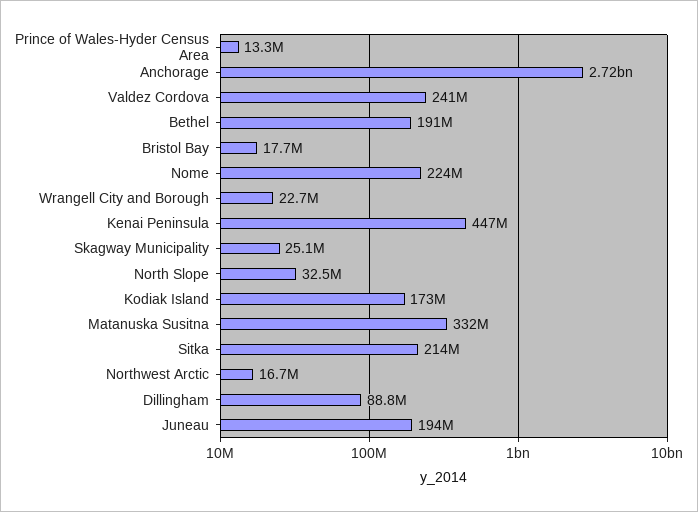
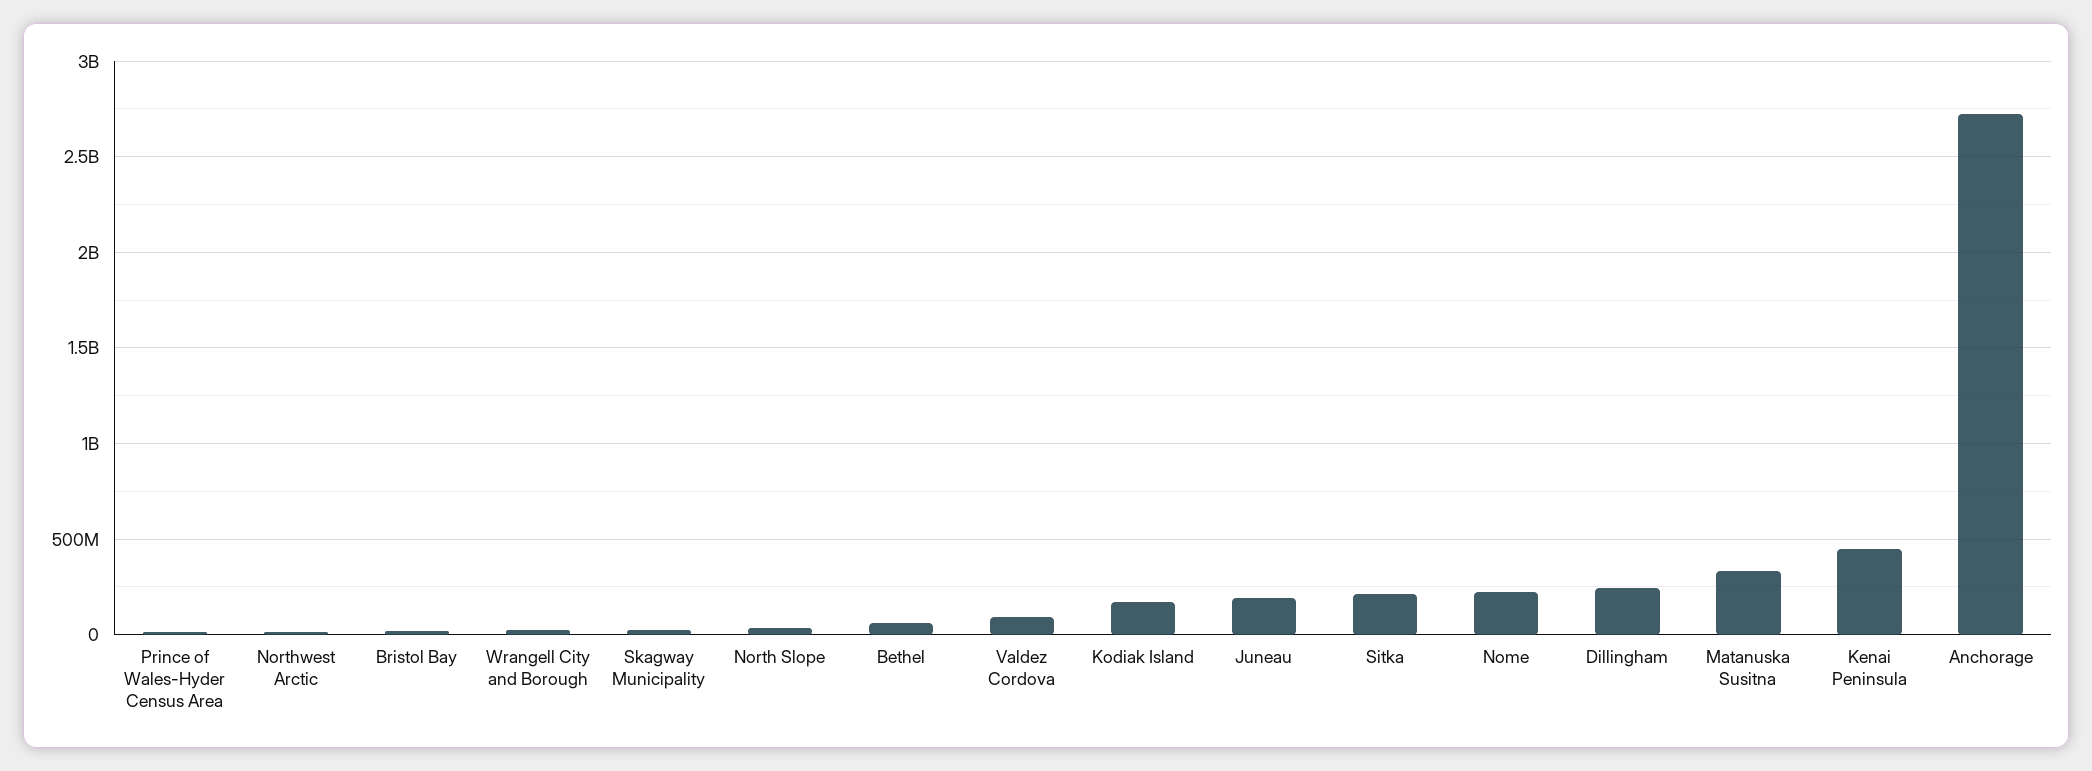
Valdez Cordova: 241000000 -> 100000000
Bethel: 191000000 -> 50000000
Dillingham: 88800000 -> 250000000

